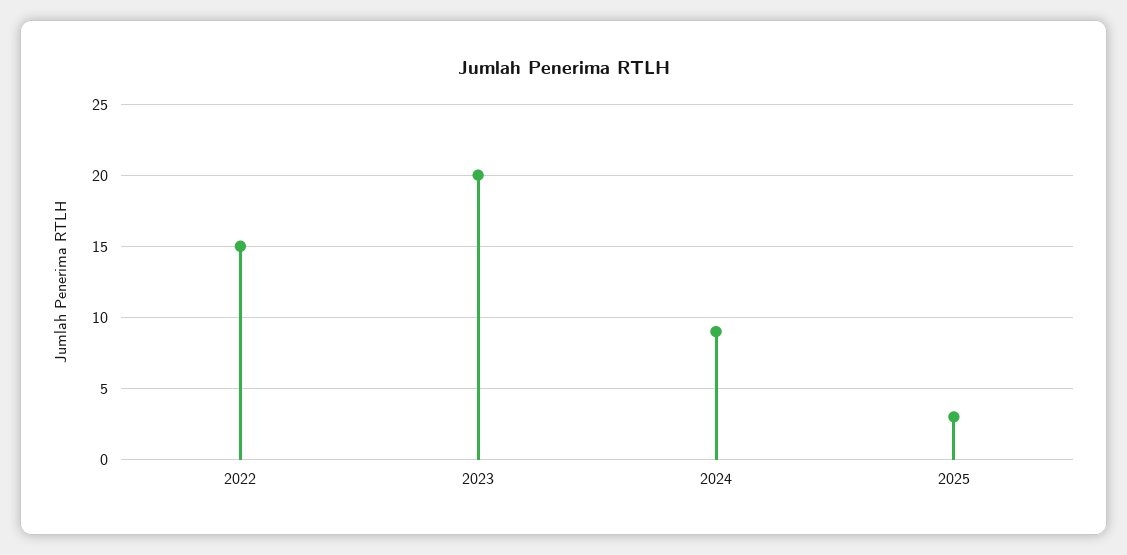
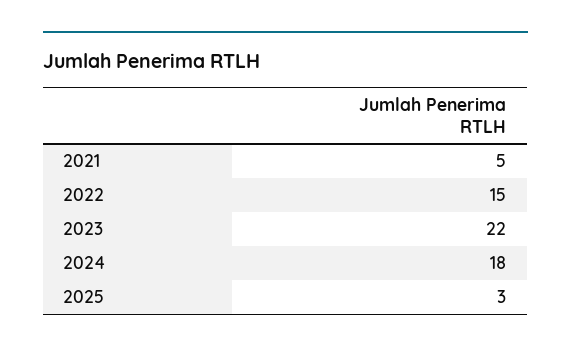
2023: 20 -> 22
2024: 9 -> 18
2021: none -> 5

